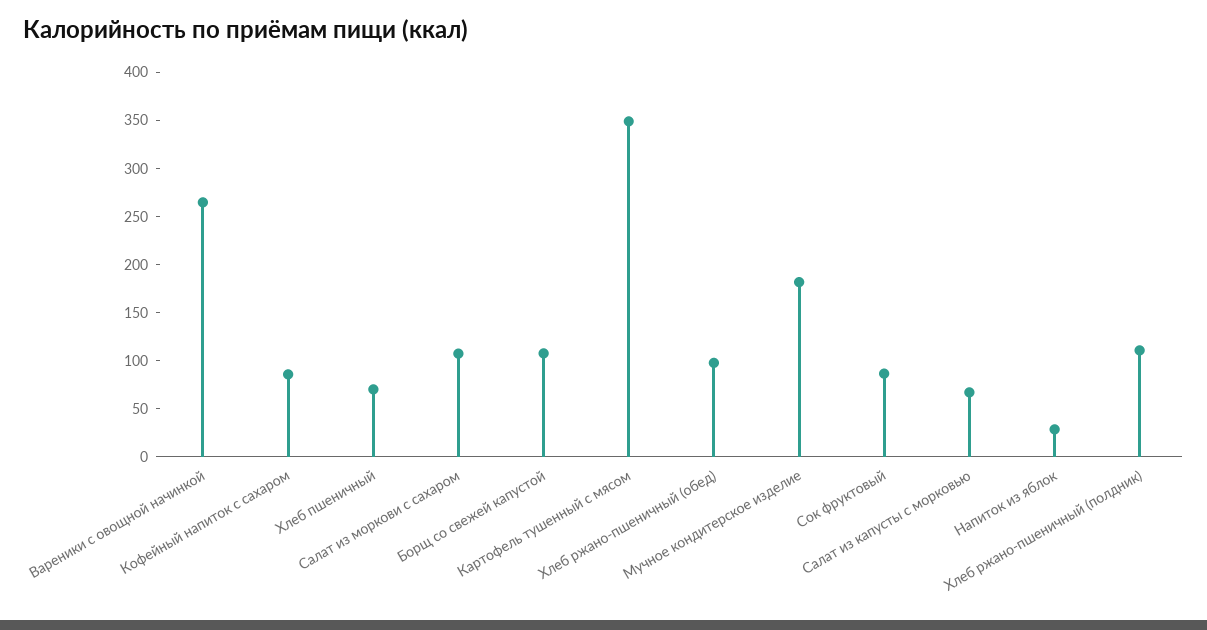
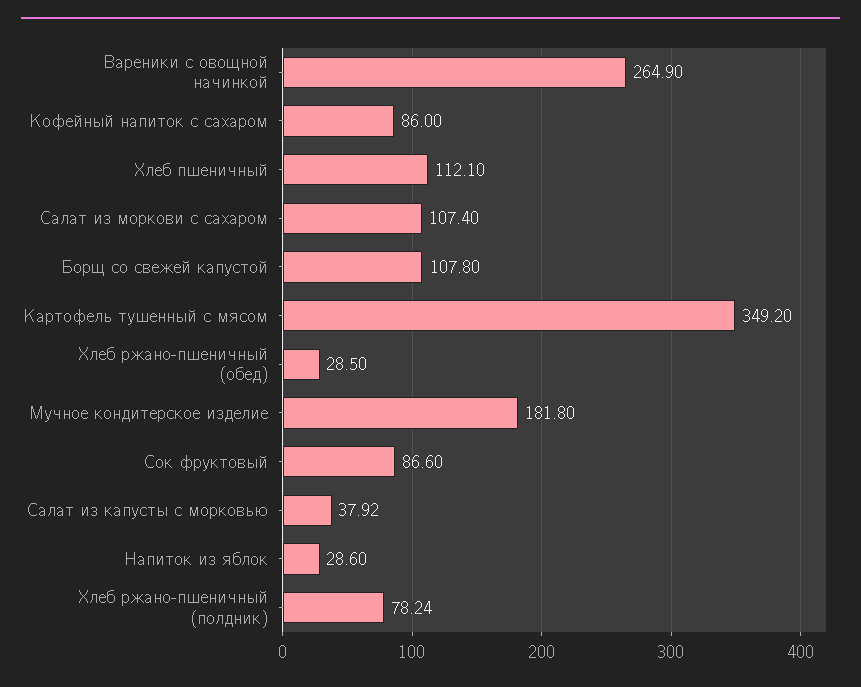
Хлеб пшеничный: 70 -> 112.1
Хлеб ржано-пшеничный (обед): 100 -> 28.5
Салат из капусты с морковью: 70 -> 37.92
Хлеб ржано-пшеничный (полдник): 110 -> 78.24

